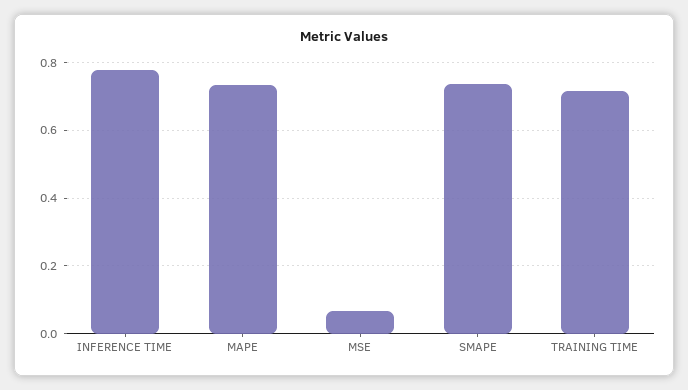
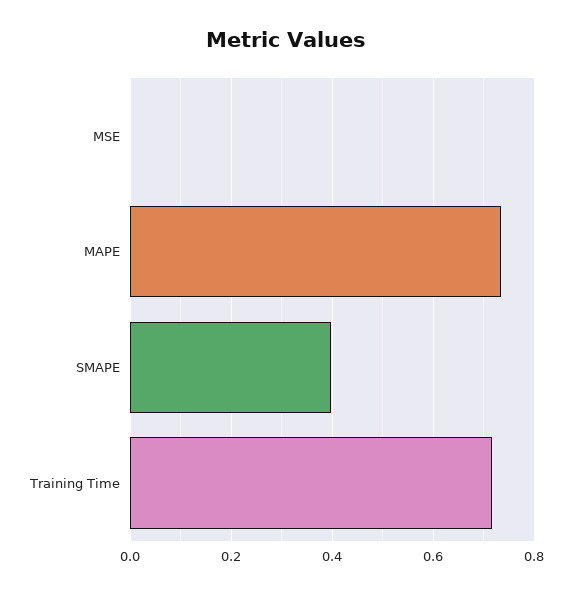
INFERENCE TIME: 0.78 -> none
MSE: 0.06 -> 0
SMAPE: 0.74 -> 0.4

